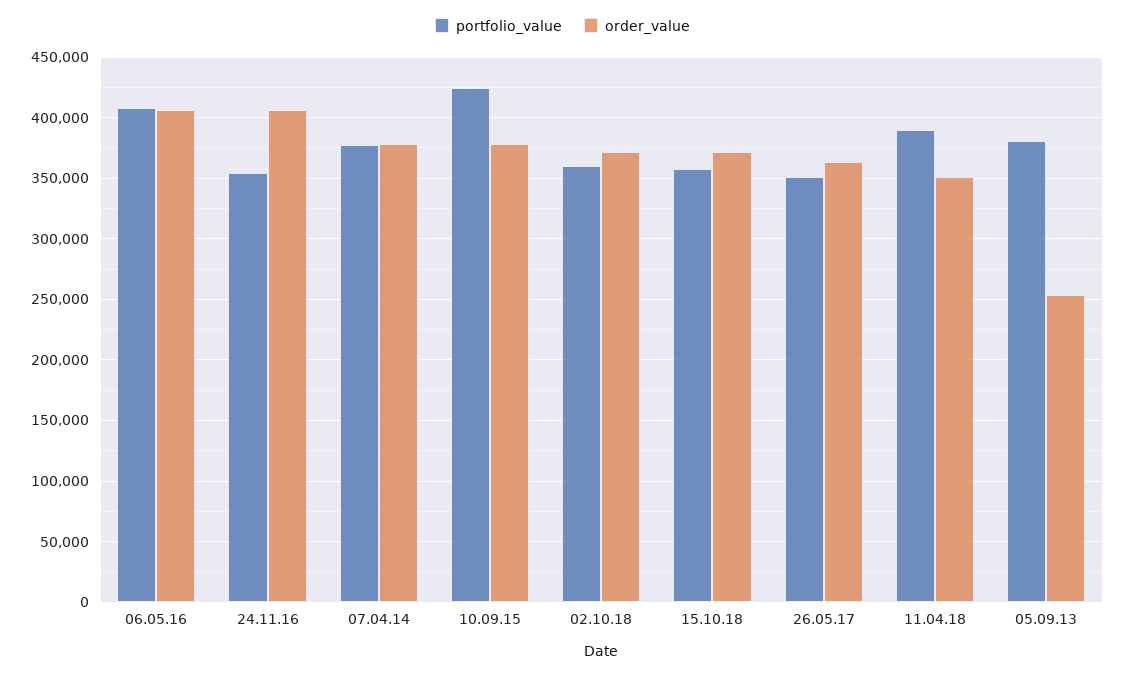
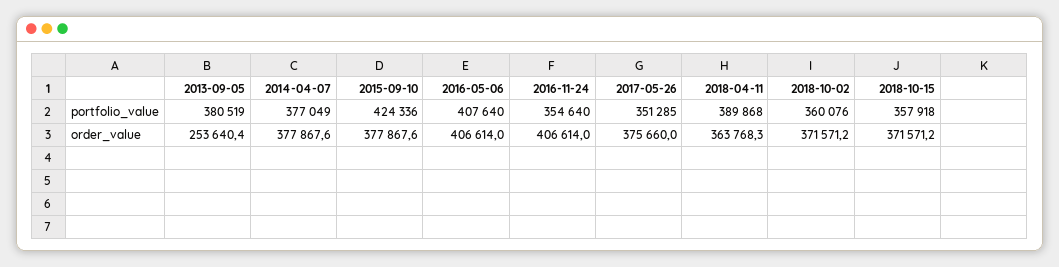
order_value, 26.05.17: 365000 -> 375660
order_value, 11.04.18: 350000 -> 363768.3

